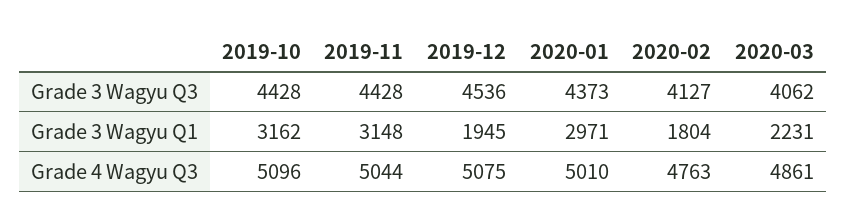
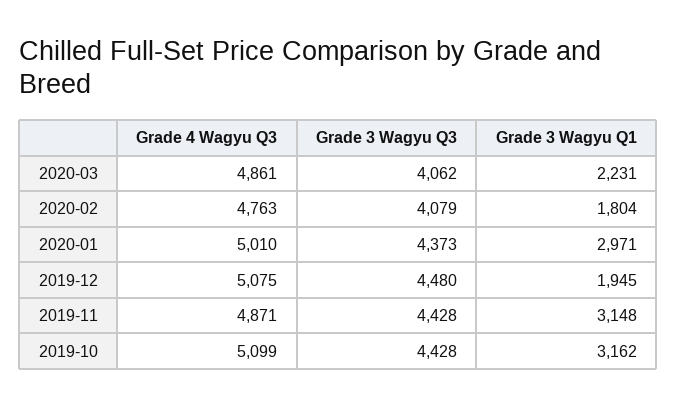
2019-12, Grade 3 Wagyu Q3: 4536 -> 4480
2020-02, Grade 3 Wagyu Q3: 4127 -> 4079
2019-10, Grade 4 Wagyu Q3: 5096 -> 5099
2019-11, Grade 4 Wagyu Q3: 5044 -> 4871

